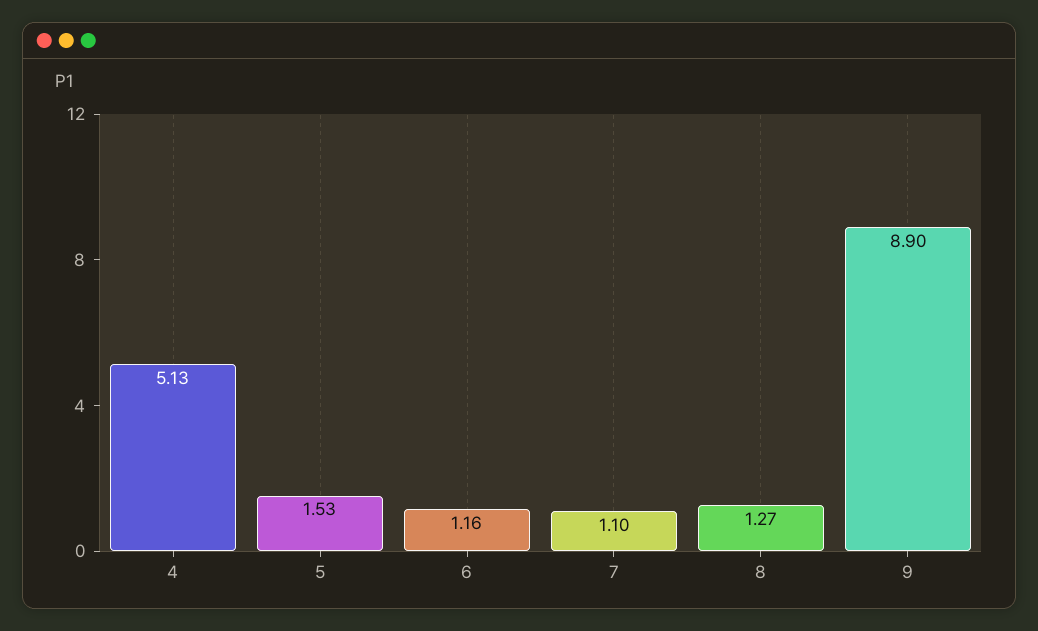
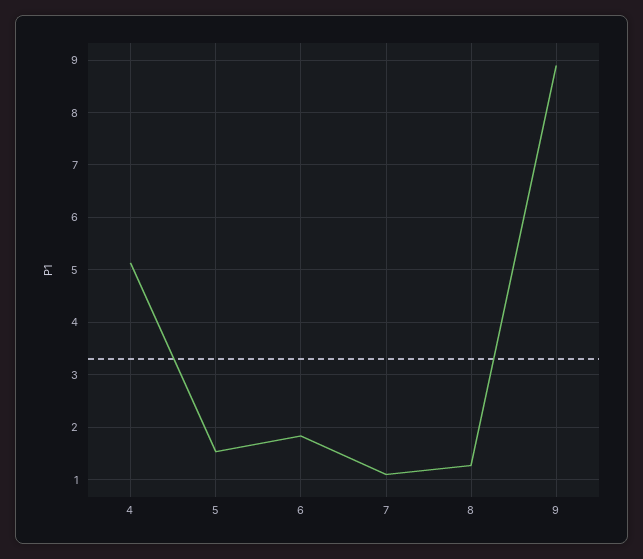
6: 1.16 -> 1.8

